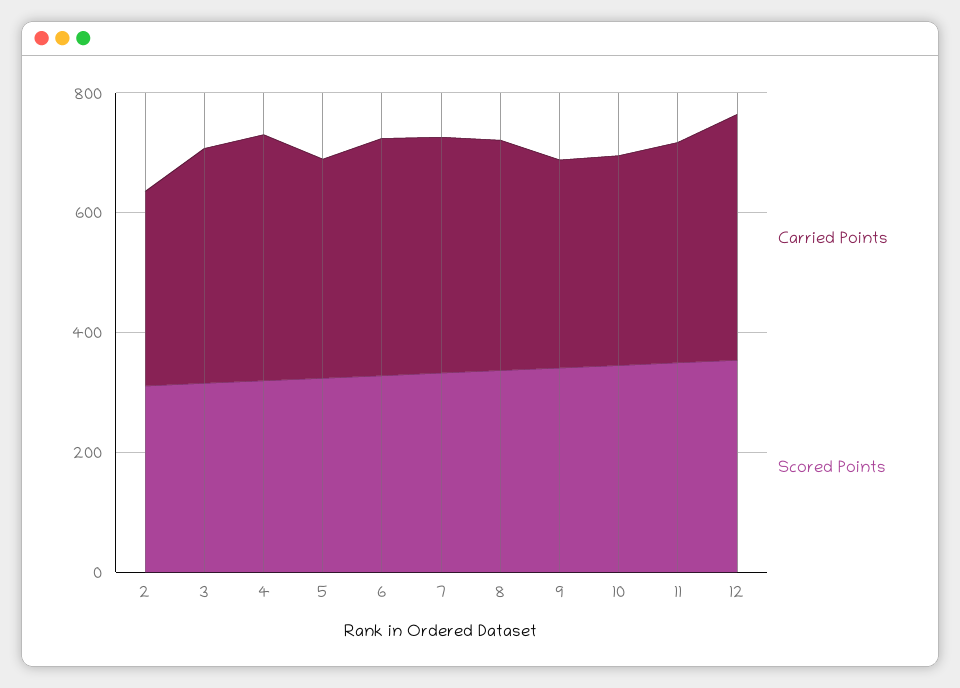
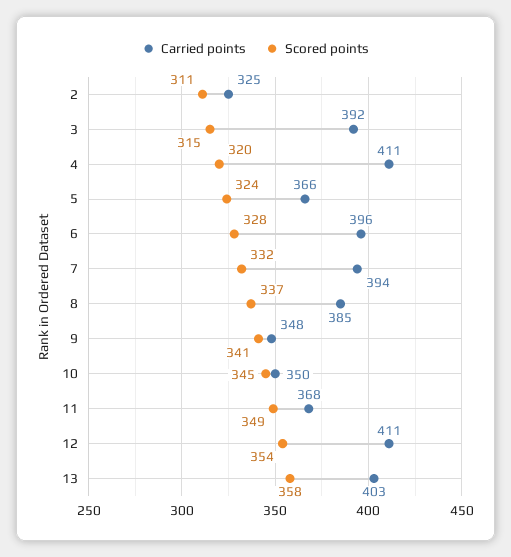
Carried Points, 13: none -> 403
Scored Points, 13: none -> 358

